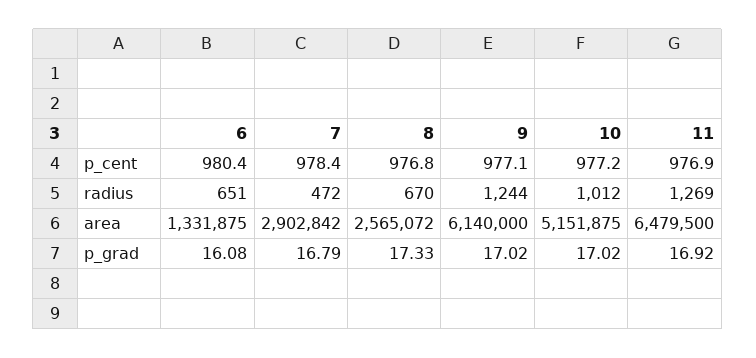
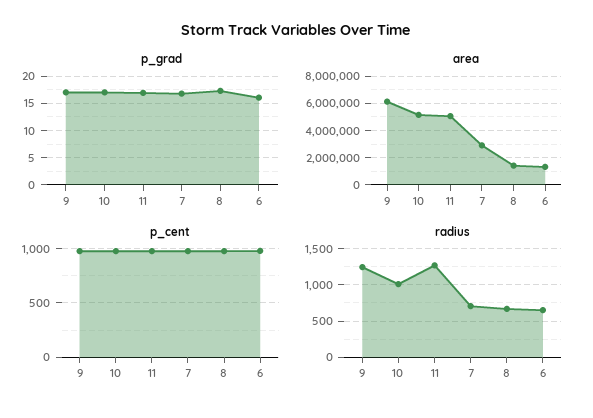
radius, 7: 472 -> 700
area, 8: 2565072 -> 1500000
area, 11: 6479500 -> 5000000

